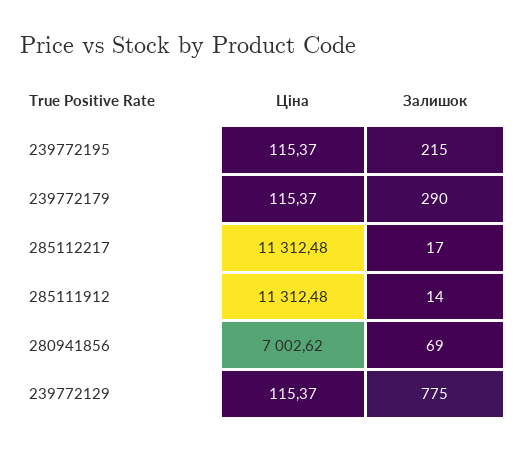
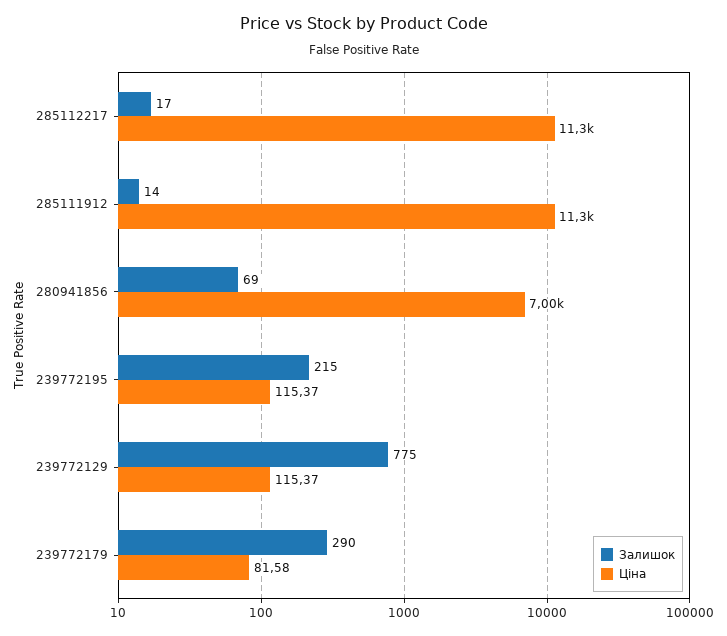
Ціна, 239772179: 115.37 -> 81.58

